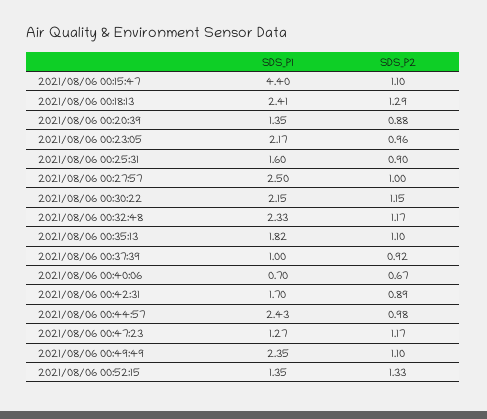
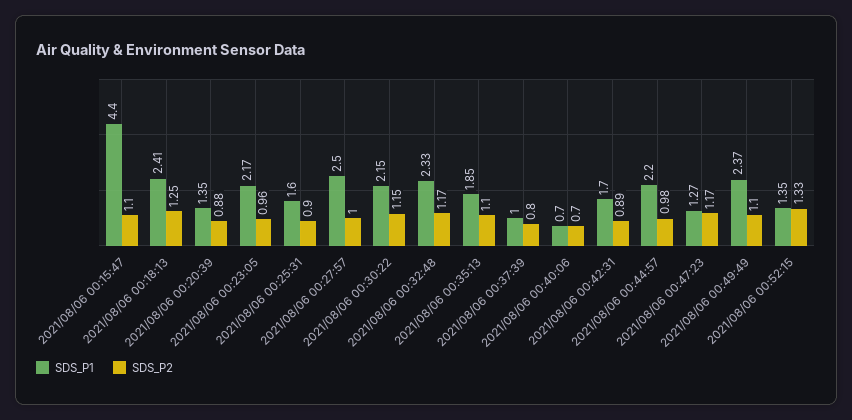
SDS_P2, 2021/08/06 00:18:13: 1.29 -> 1.25
SDS_P1, 2021/08/06 00:35:13: 1.82 -> 1.85
SDS_P2, 2021/08/06 00:37:39: 0.92 -> 0.8
SDS_P2, 2021/08/06 00:40:06: 0.67 -> 0.7
SDS_P1, 2021/08/06 00:44:57: 2.43 -> 2.2
SDS_P1, 2021/08/06 00:49:49: 2.35 -> 2.37

